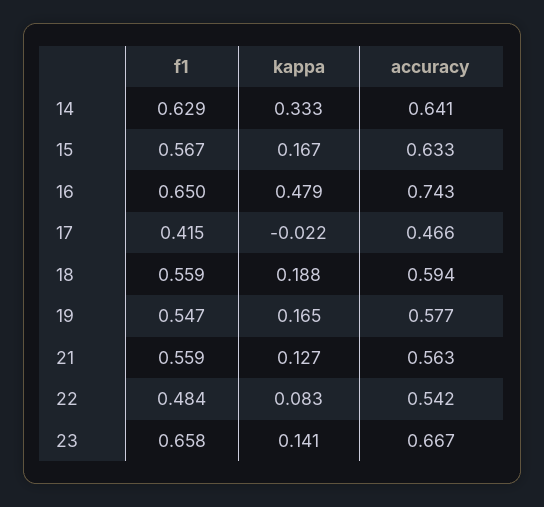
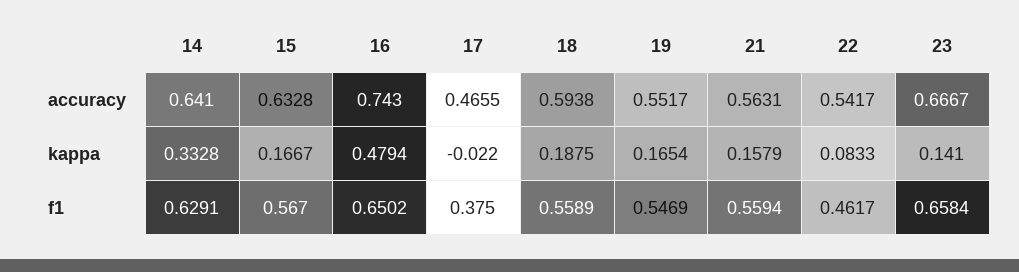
f1, 17: 0.415 -> 0.375
accuracy, 19: 0.577 -> 0.5517
kappa, 21: 0.127 -> 0.1579
f1, 22: 0.484 -> 0.4617

